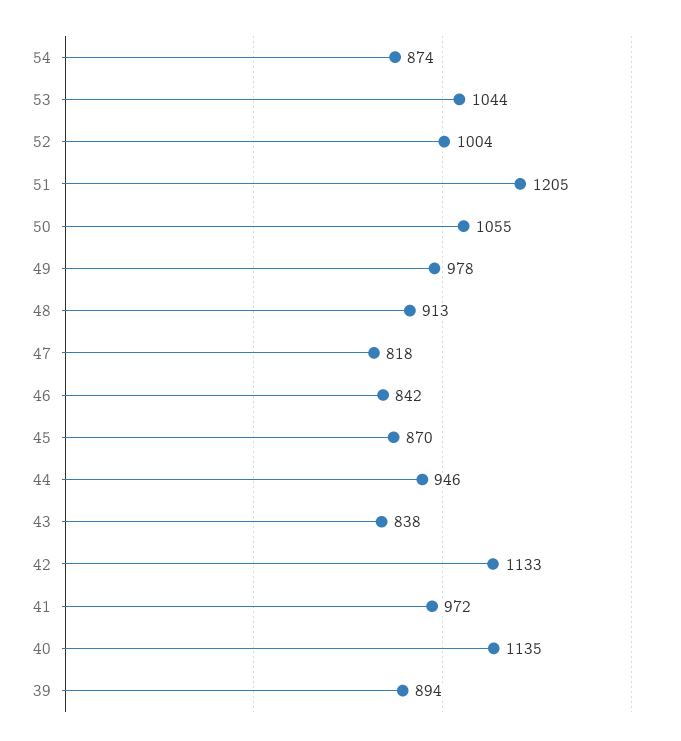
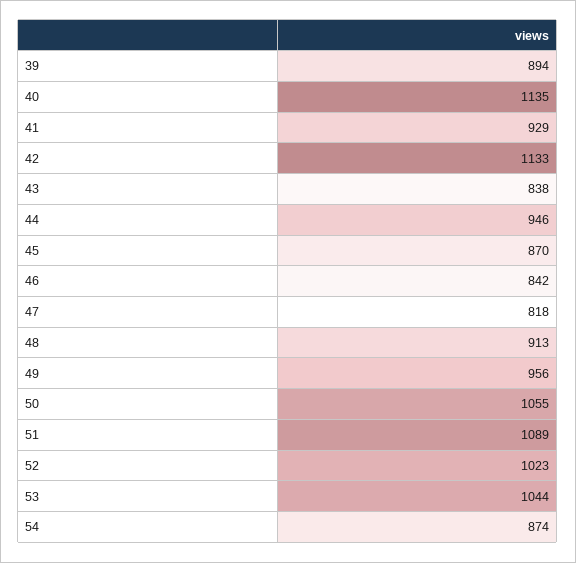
52: 1004 -> 1023
51: 1205 -> 1089
49: 978 -> 956
41: 972 -> 929

